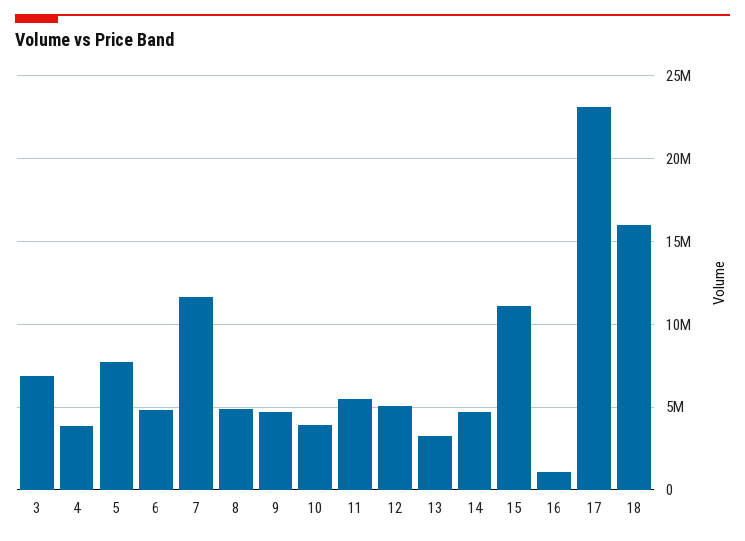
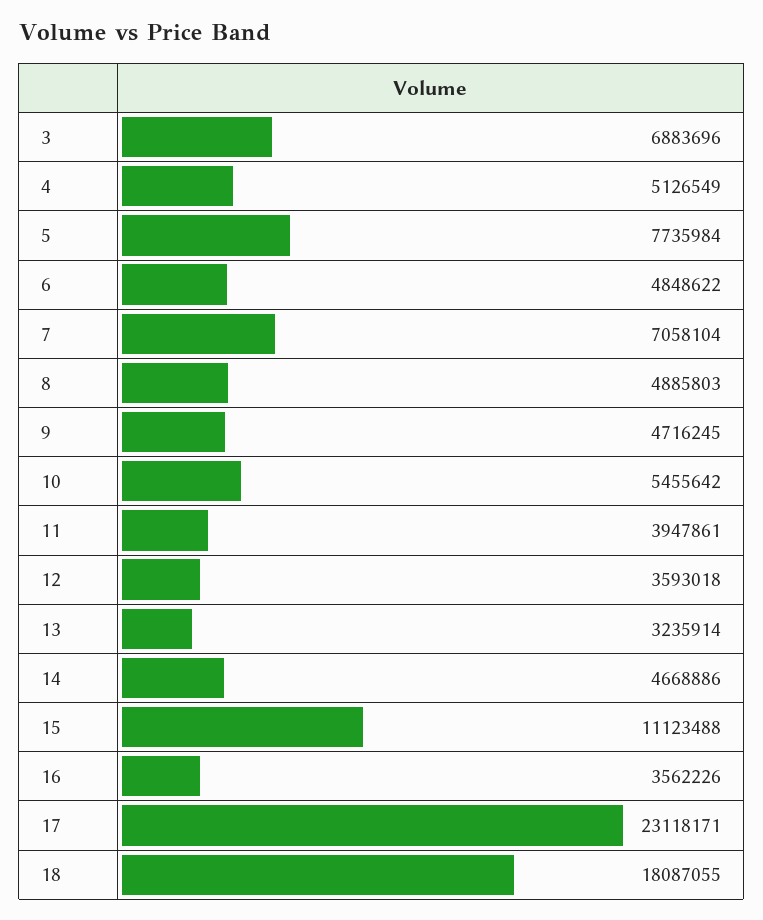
4: 4000000 -> 5126549
7: 11500000 -> 7058104
10: 4000000 -> 5455642
11: 5500000 -> 3947861
12: 5000000 -> 3593018
16: 1000000 -> 3562226
18: 16000000 -> 18087055

